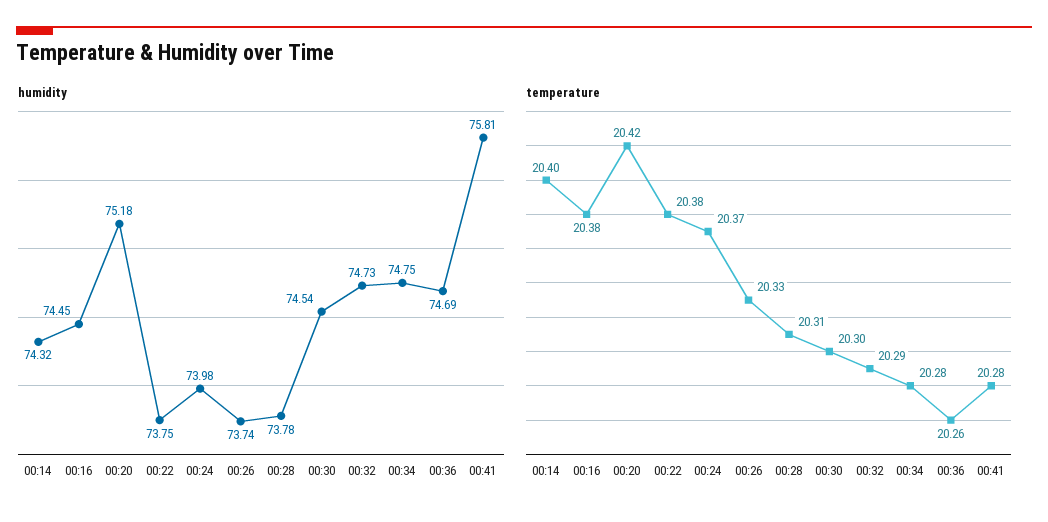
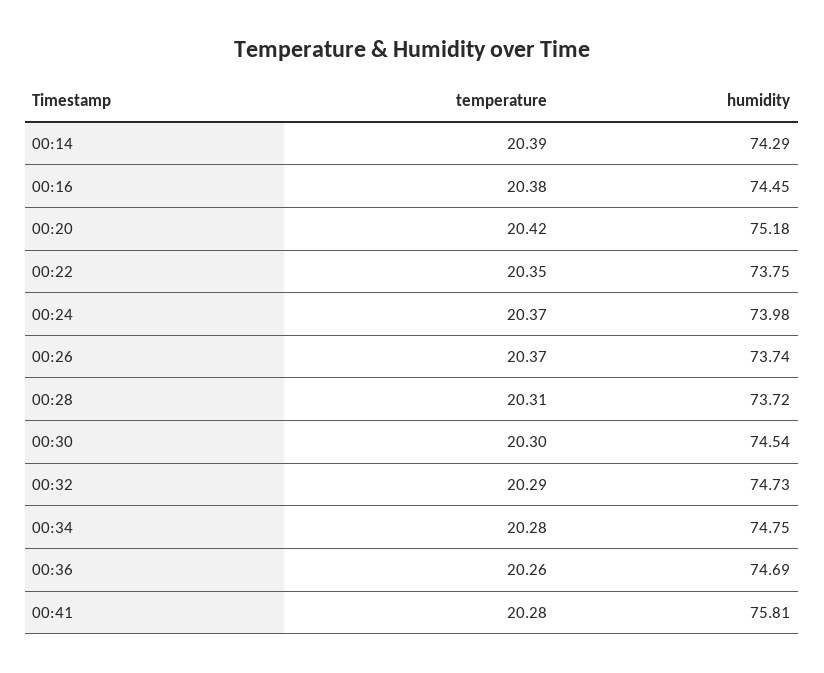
humidity, 00:14: 74.32 -> 74.29
humidity, 00:28: 73.78 -> 73.72
temperature, 00:14: 20.4 -> 20.39
temperature, 00:22: 20.38 -> 20.35
temperature, 00:26: 20.33 -> 20.37

